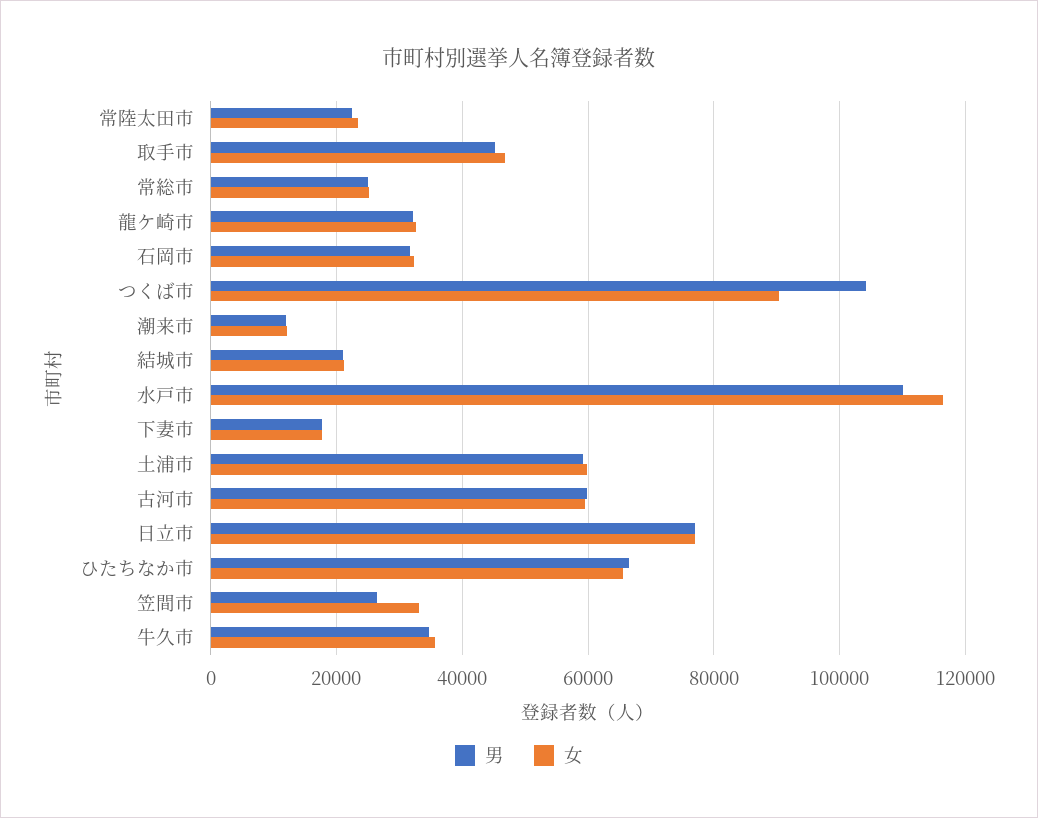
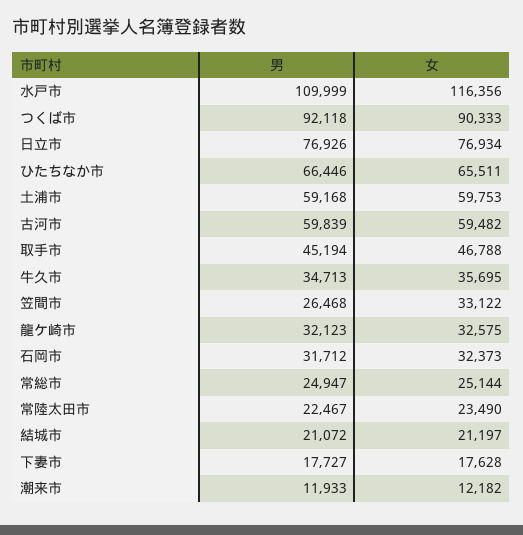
男, つくば市: 104000 -> 92118

